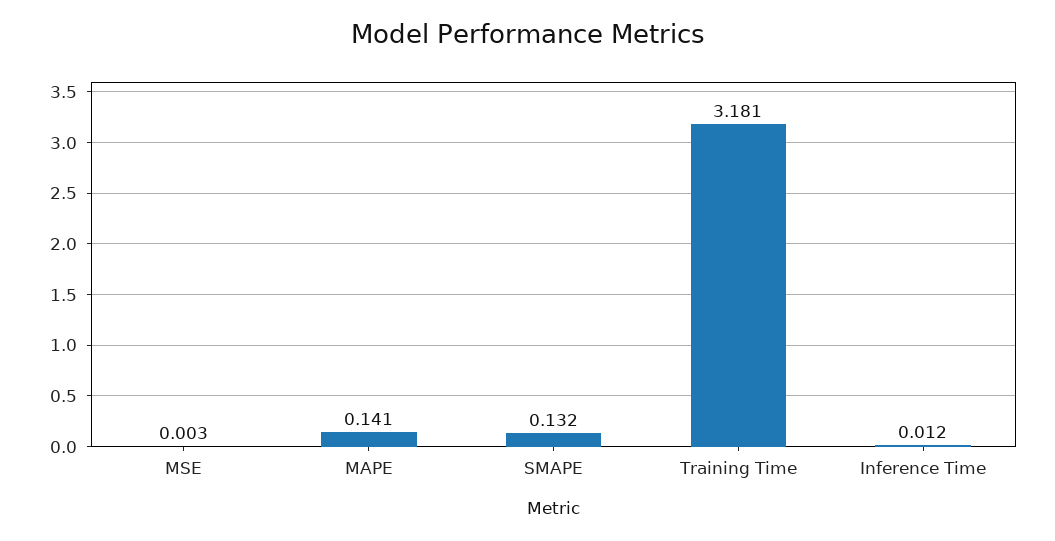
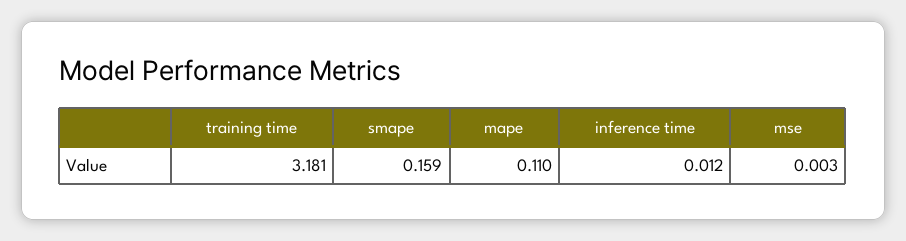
MAPE: 0.141 -> 0.11
SMAPE: 0.132 -> 0.159

